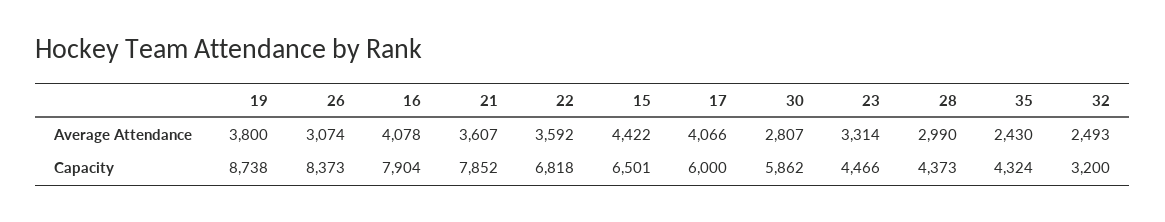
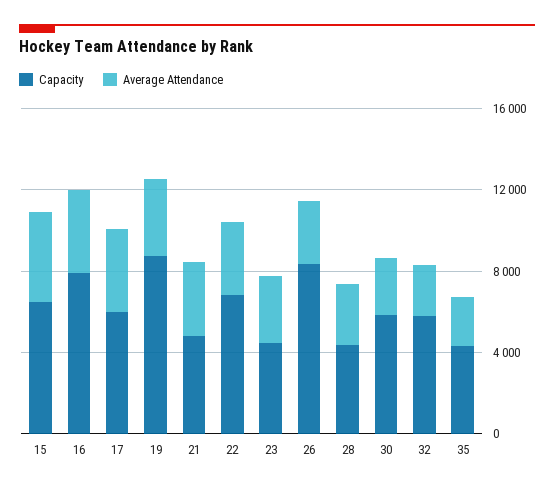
Capacity, 21: 7852 -> 5000
Capacity, 32: 3200 -> 6000

